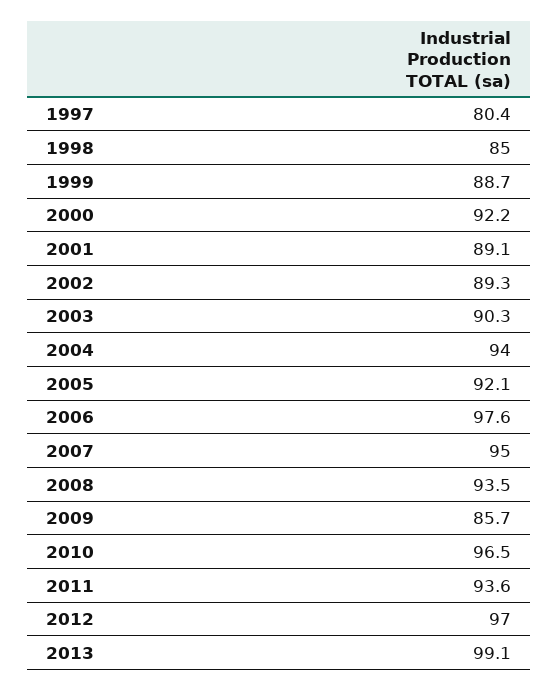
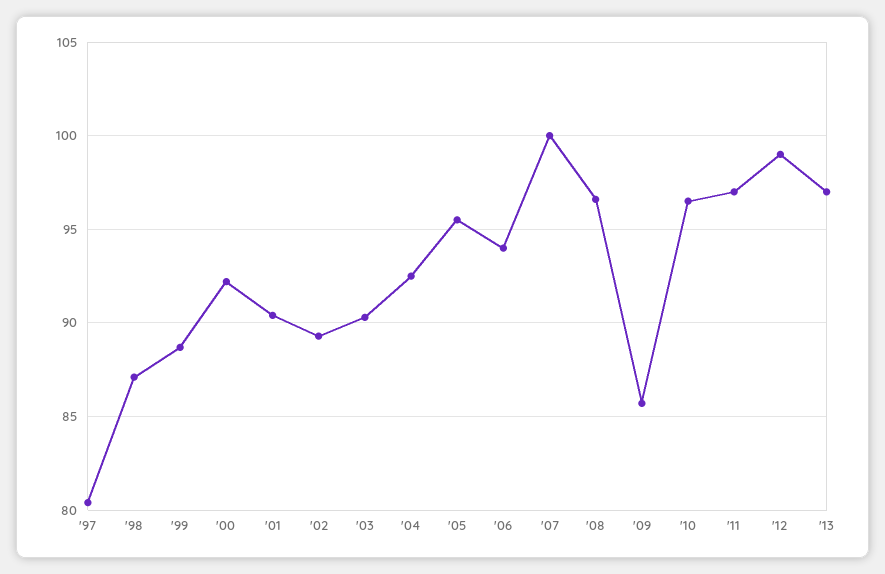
1998: 85 -> 87
2001: 89.1 -> 90.5
2004: 94 -> 92.5
2005: 92.1 -> 95.5
2006: 97.6 -> 94
2007: 95 -> 100
2008: 93.5 -> 96.5
2011: 93.6 -> 97
2012: 97 -> 99
2013: 99.1 -> 97

